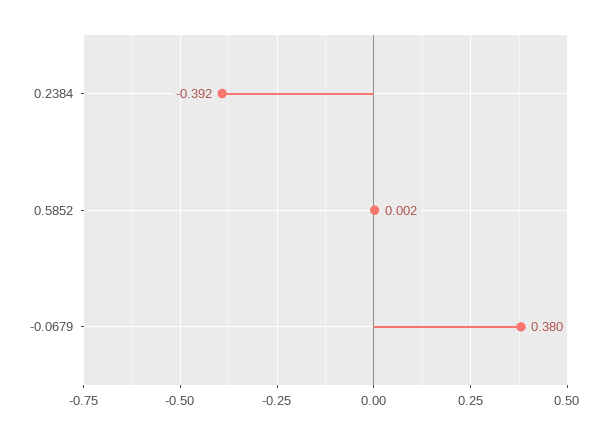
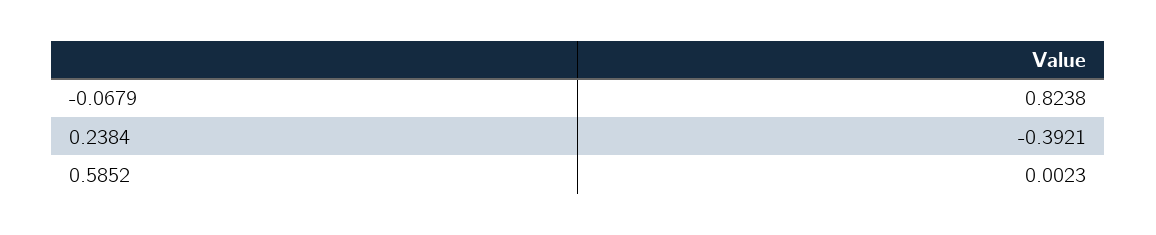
-0.0679: 0.38 -> 0.8238

